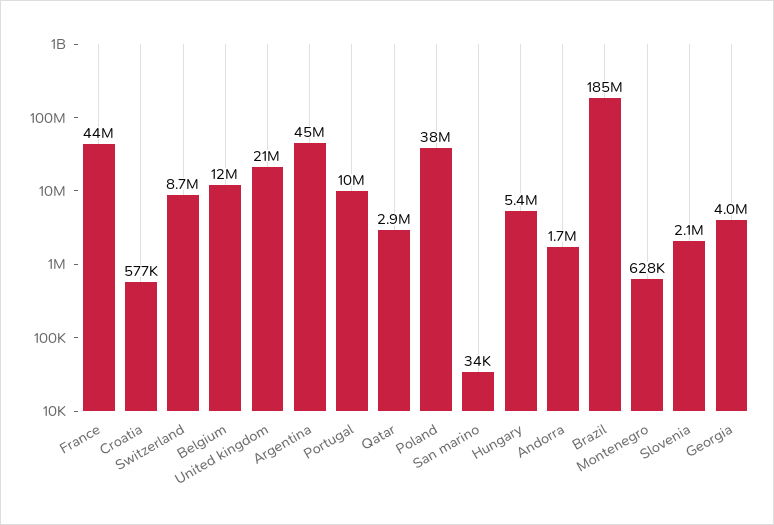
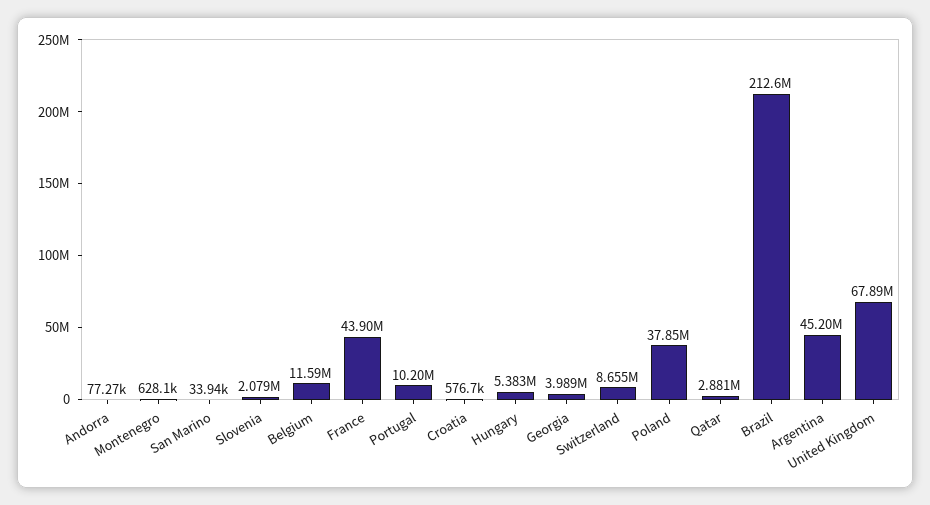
United kingdom: 21000000 -> 67890000
Andorra: 1700000 -> 77270
Brazil: 185000000 -> 212600000

